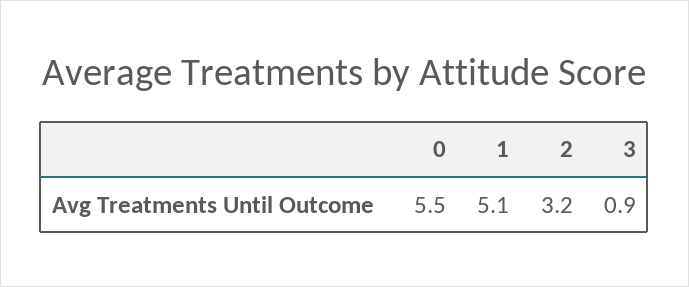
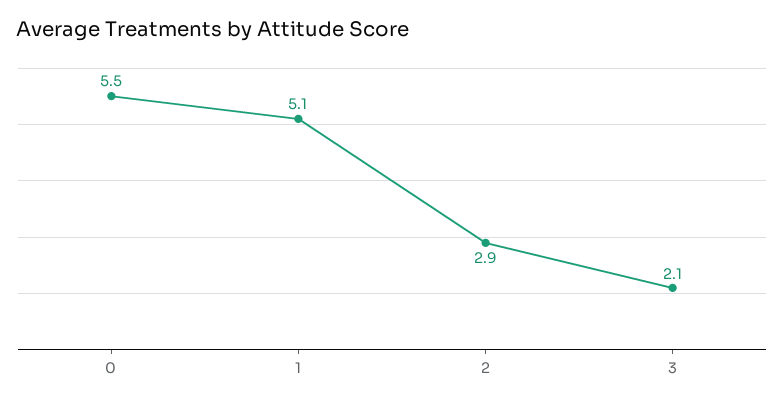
2: 3.2 -> 2.9
3: 0.9 -> 2.1

